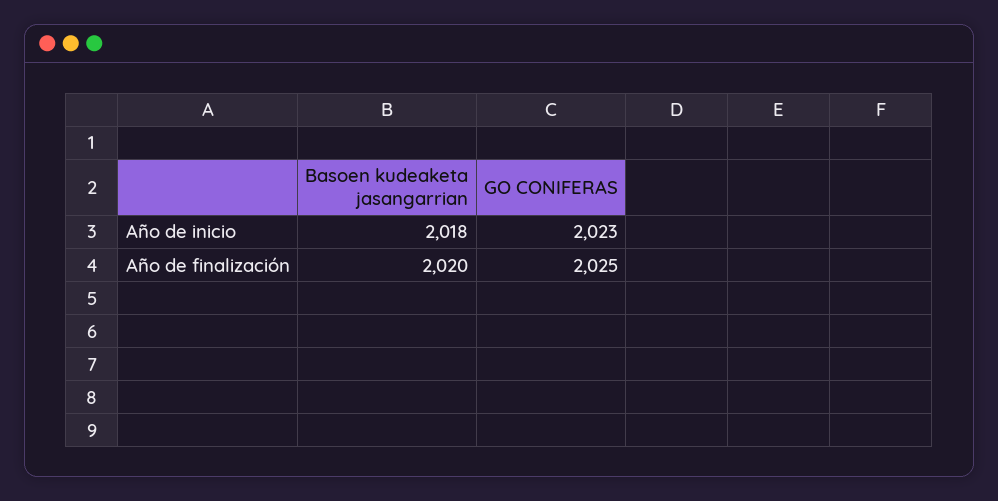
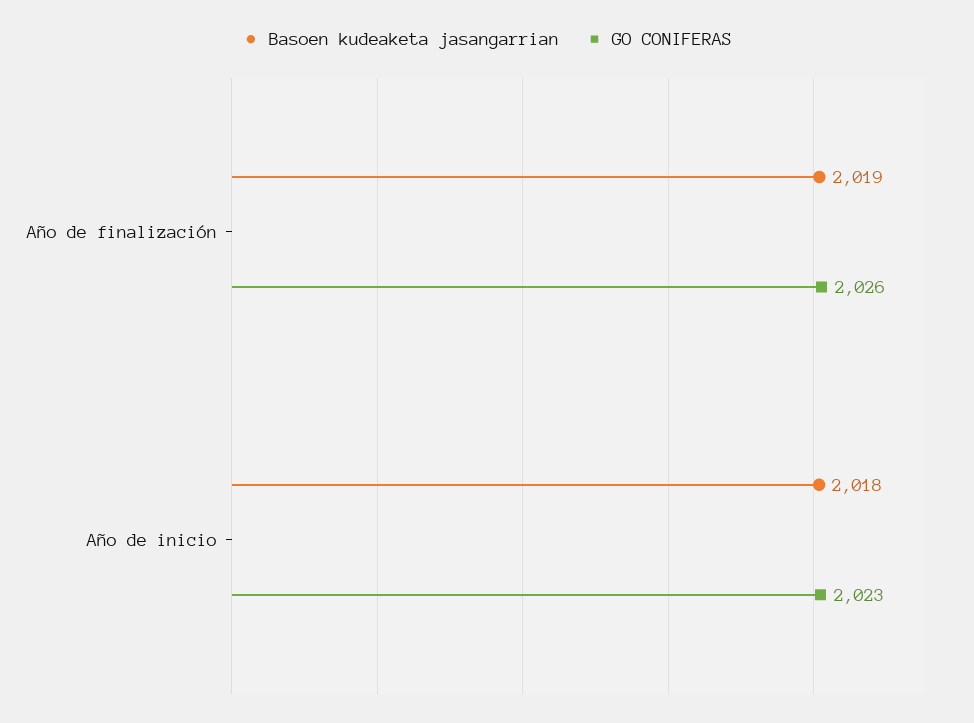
Basoen kudeaketa jasangarrian, Año de finalización: 2020 -> 2019
GO CONIFERAS, Año de finalización: 2025 -> 2026

